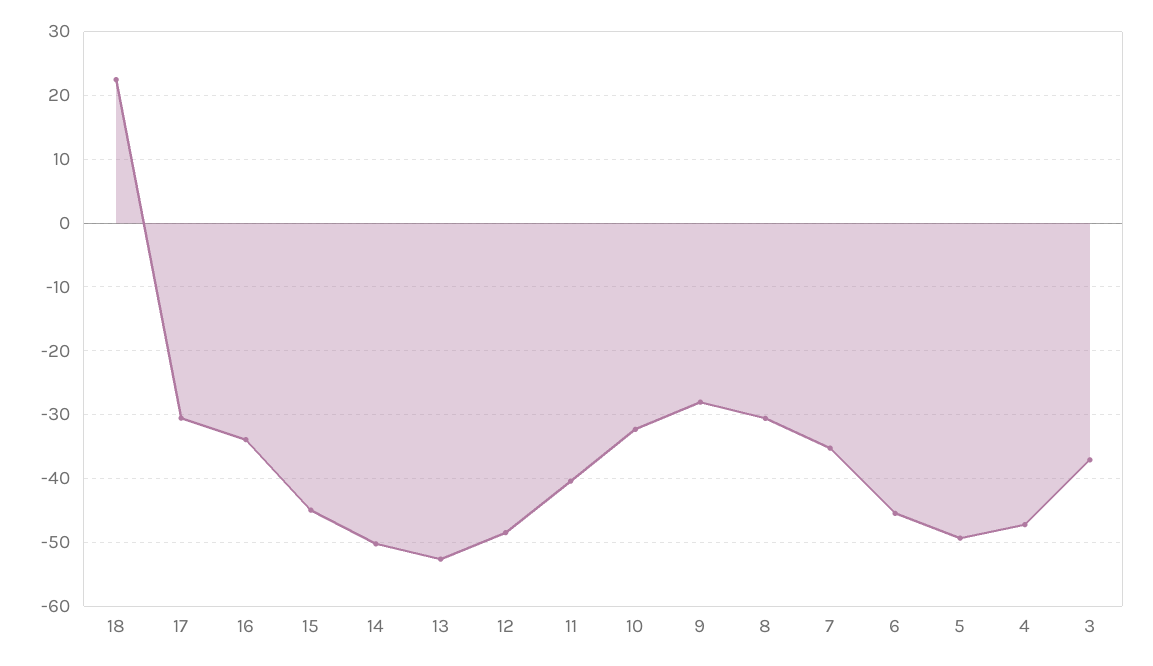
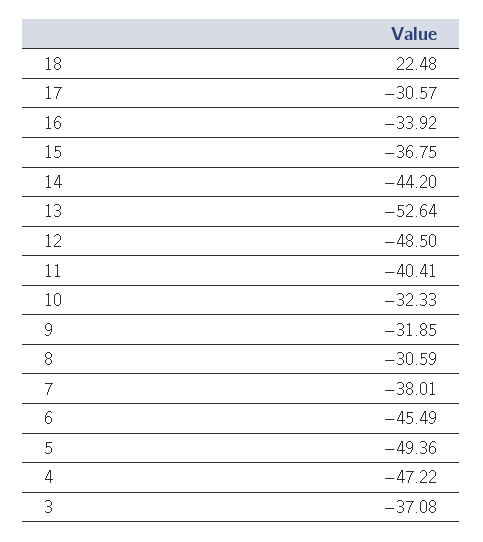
15: -45 -> -36.75
14: -50 -> -44.2
9: -28 -> -31.85
7: -35 -> -38.01

